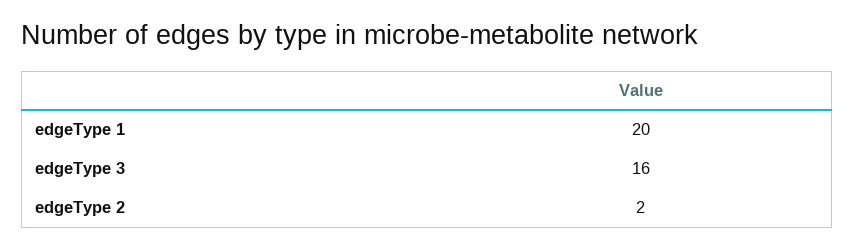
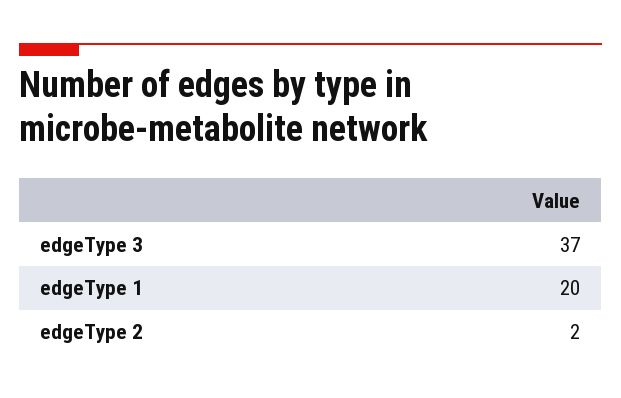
edgeType 3: 16 -> 37

